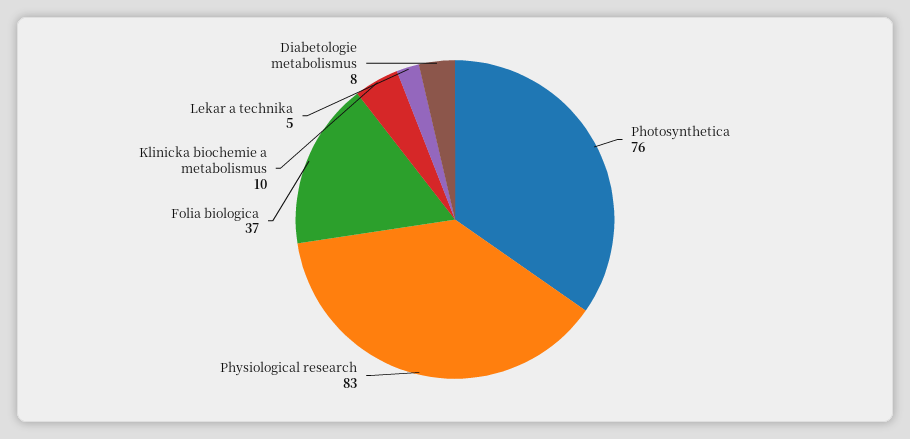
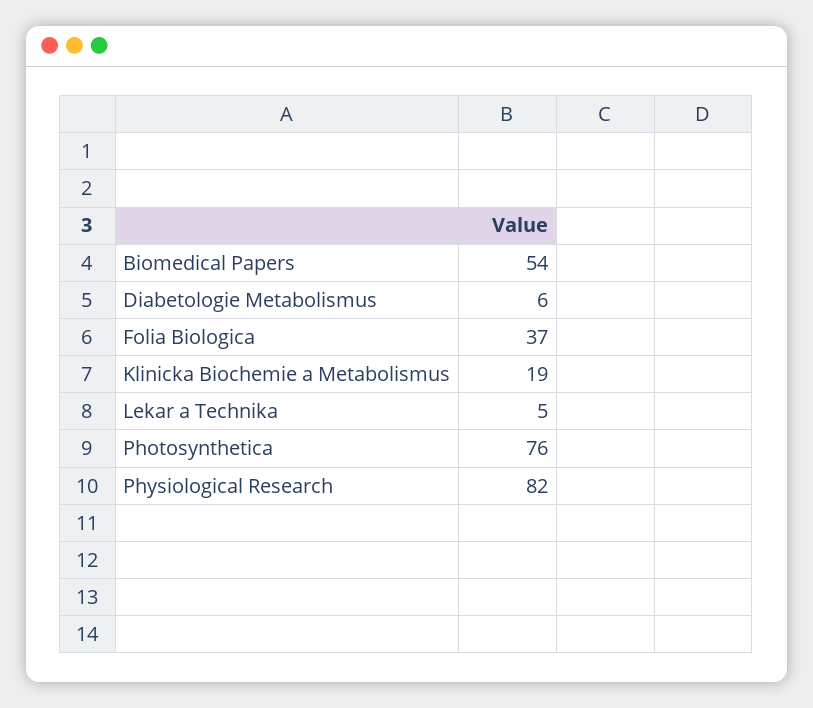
Physiological research: 83 -> 82
Klinicka biochemie a metabolismus: 10 -> 19
Diabetologie metabolismus: 8 -> 6
Biomedical Papers: none -> 54

